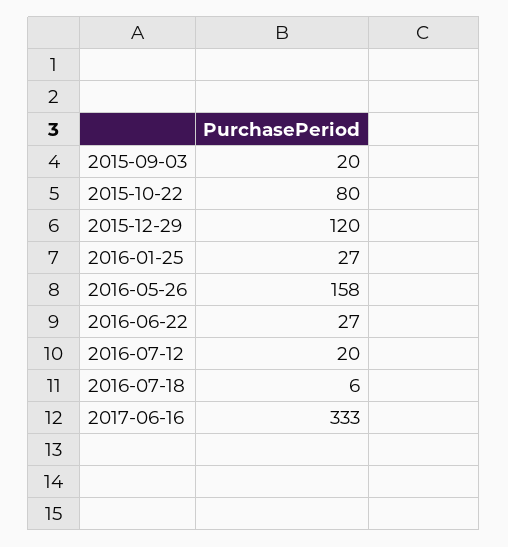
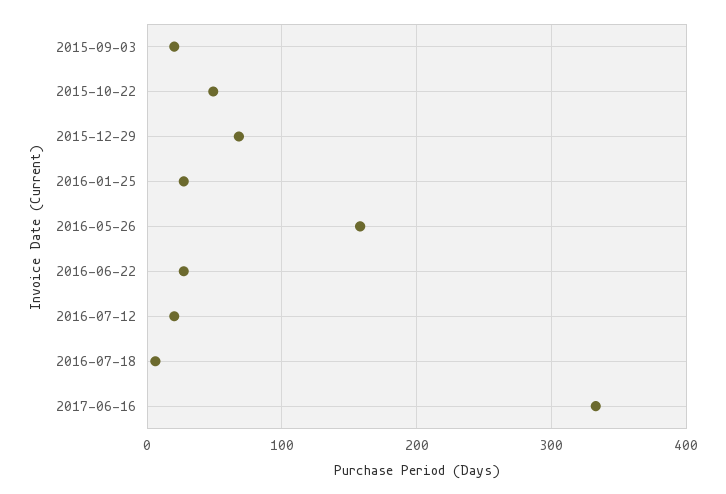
2015-10-22: 80 -> 50
2015-12-29: 120 -> 70

